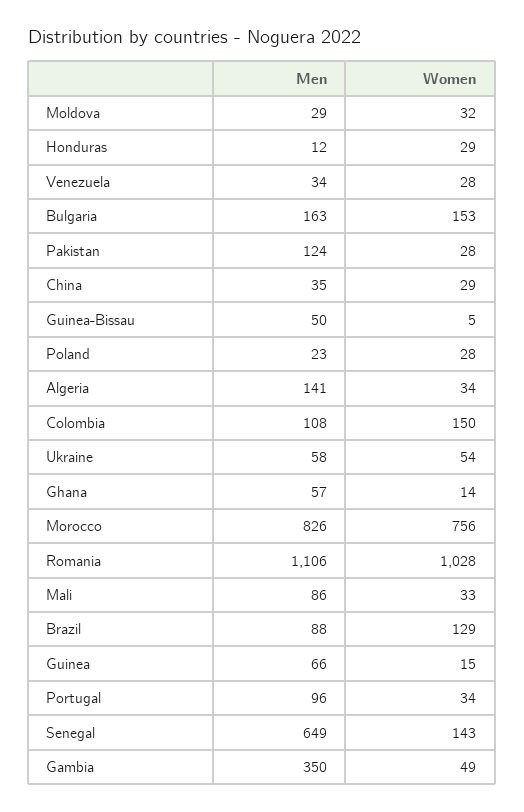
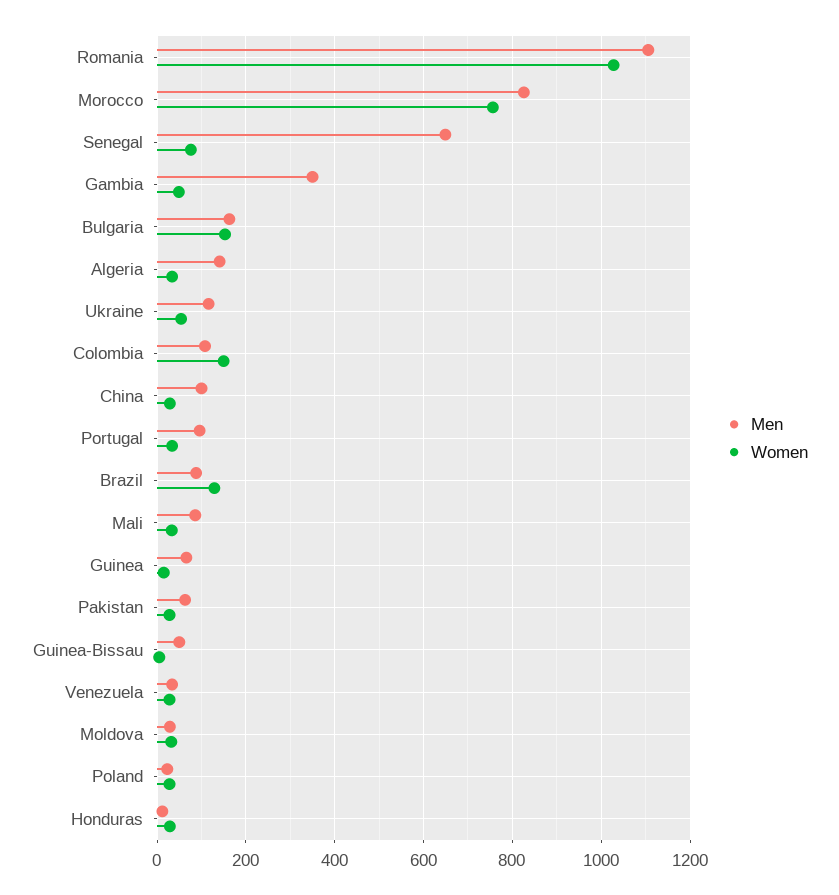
Men, Pakistan: 124 -> 60
Men, China: 35 -> 100
Men, Ukraine: 58 -> 120
Men, Ghana: 57 -> none
Women, Ghana: 14 -> none
Women, Senegal: 143 -> 80

